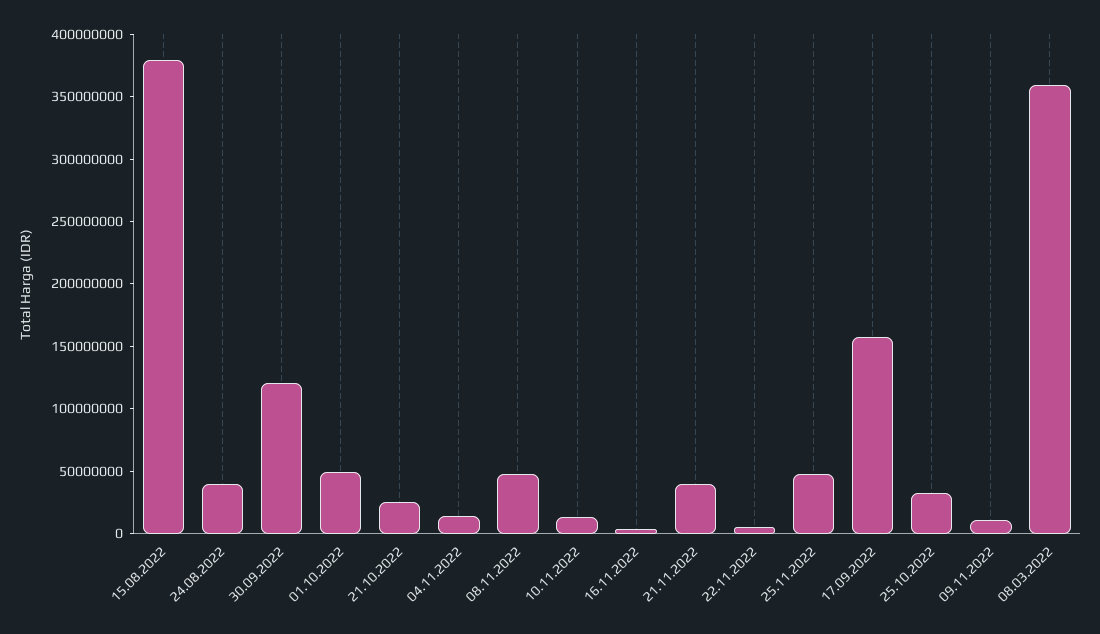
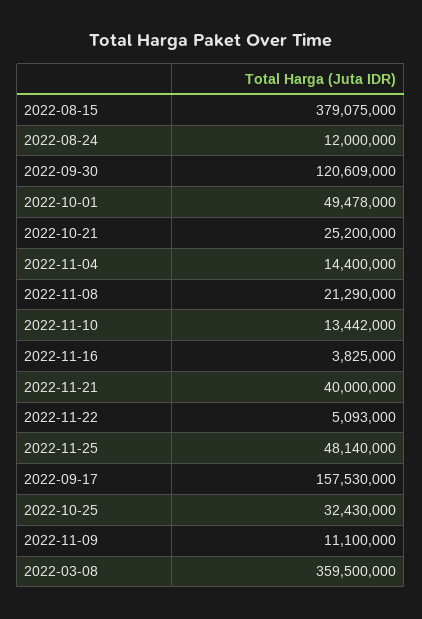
24.08.2022: 40000000 -> 12000000
08.11.2022: 50000000 -> 21290000

